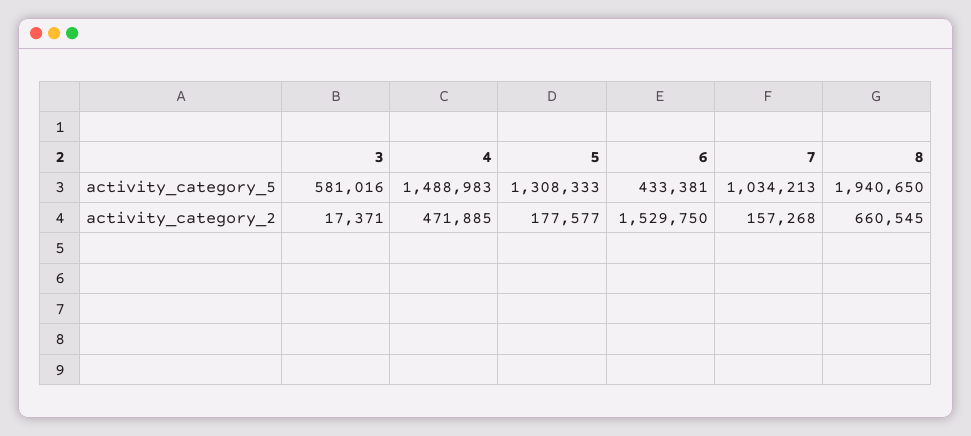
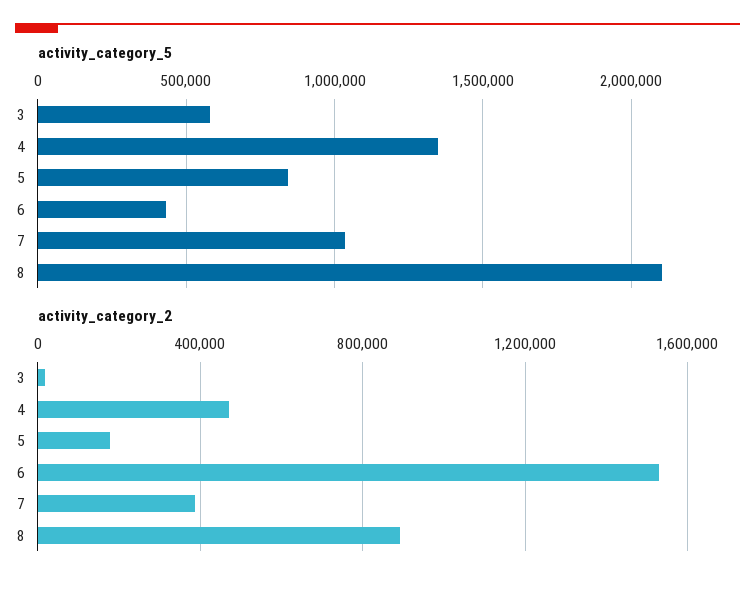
activity_category_5, 4: 1488983 -> 1350000
activity_category_5, 5: 1308333 -> 850000
activity_category_5, 8: 1940650 -> 2100000
activity_category_2, 7: 157268 -> 400000
activity_category_2, 8: 660545 -> 900000

